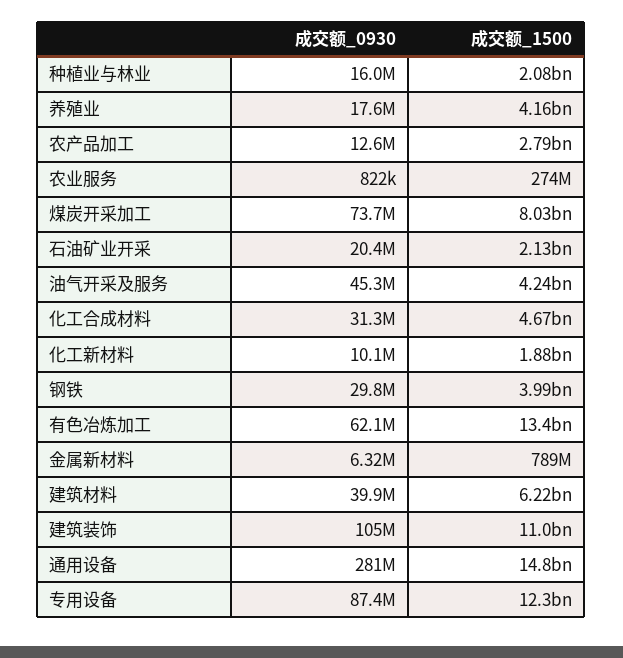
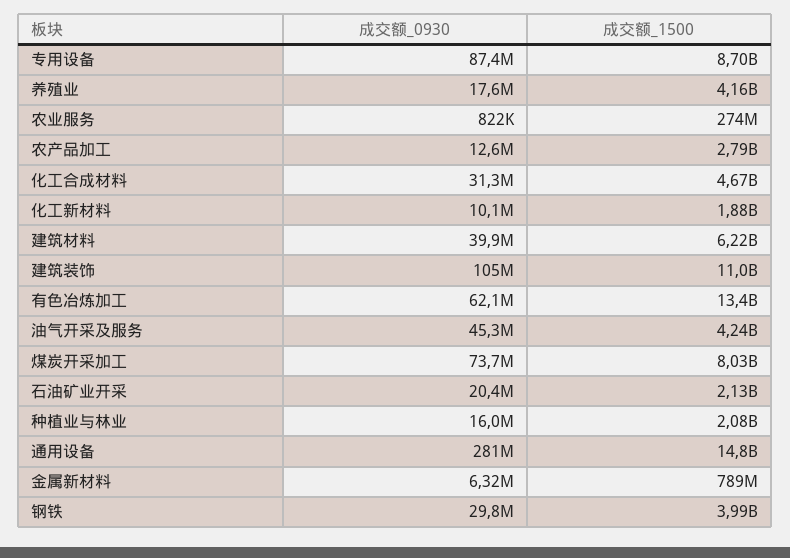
成交额_1500, 专用设备: 12300000000 -> 8700000000

